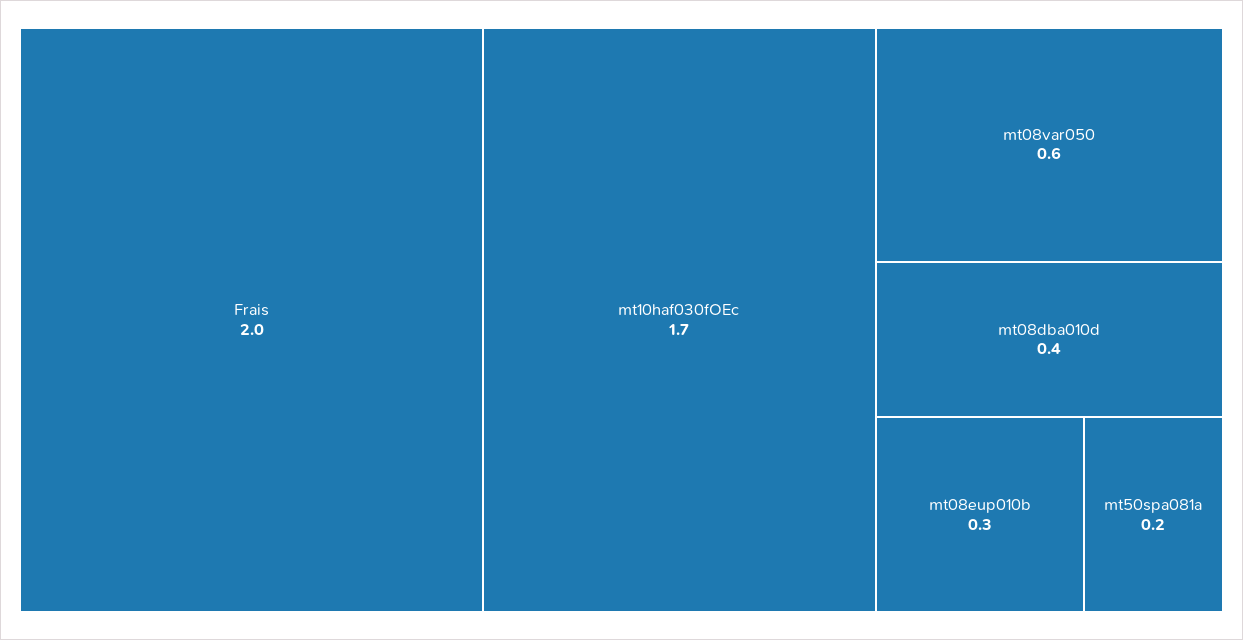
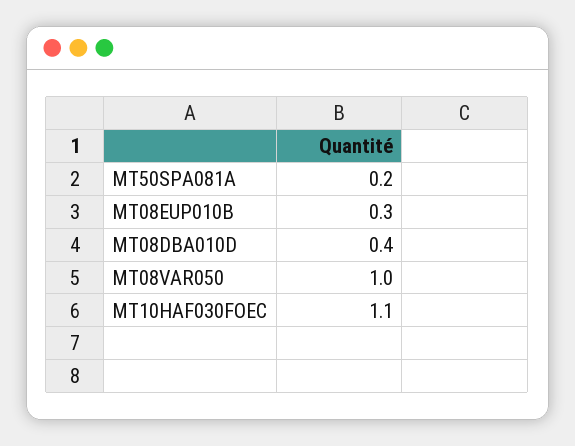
Frais: 2 -> none
mt10haf030fOEc: 1.7 -> 1.1
mt08var050: 0.6 -> 1

